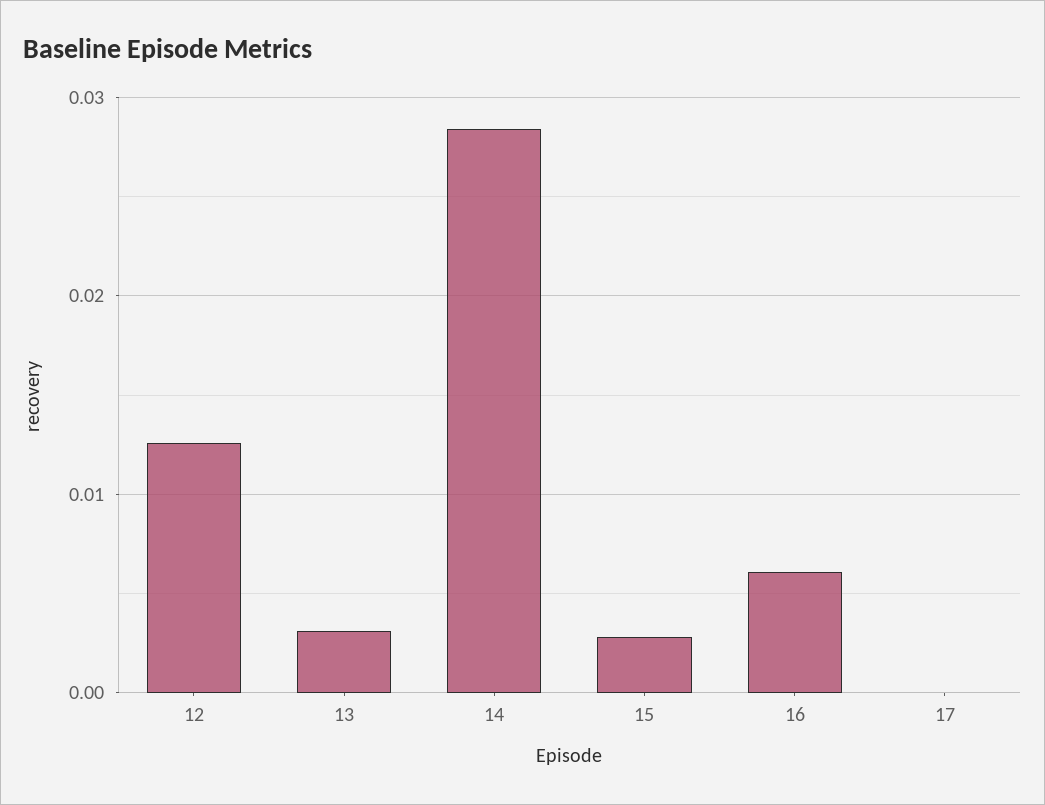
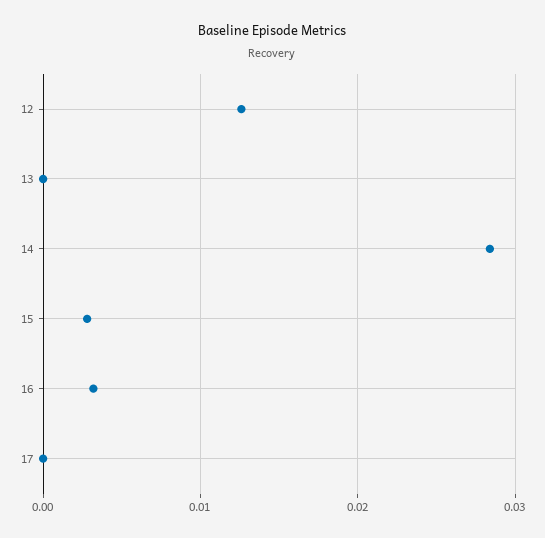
13: 0.003 -> 0
16: 0.006 -> 0.003

